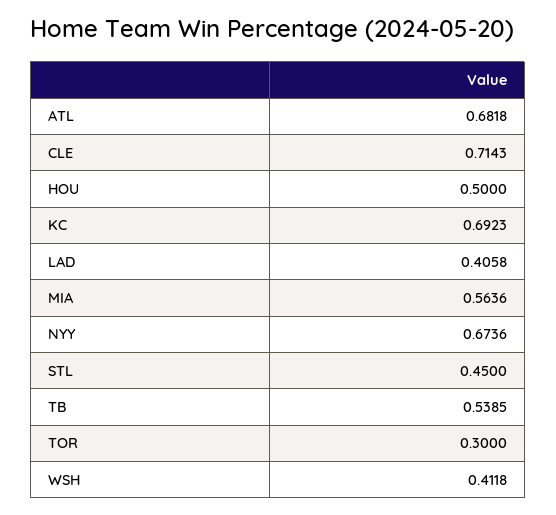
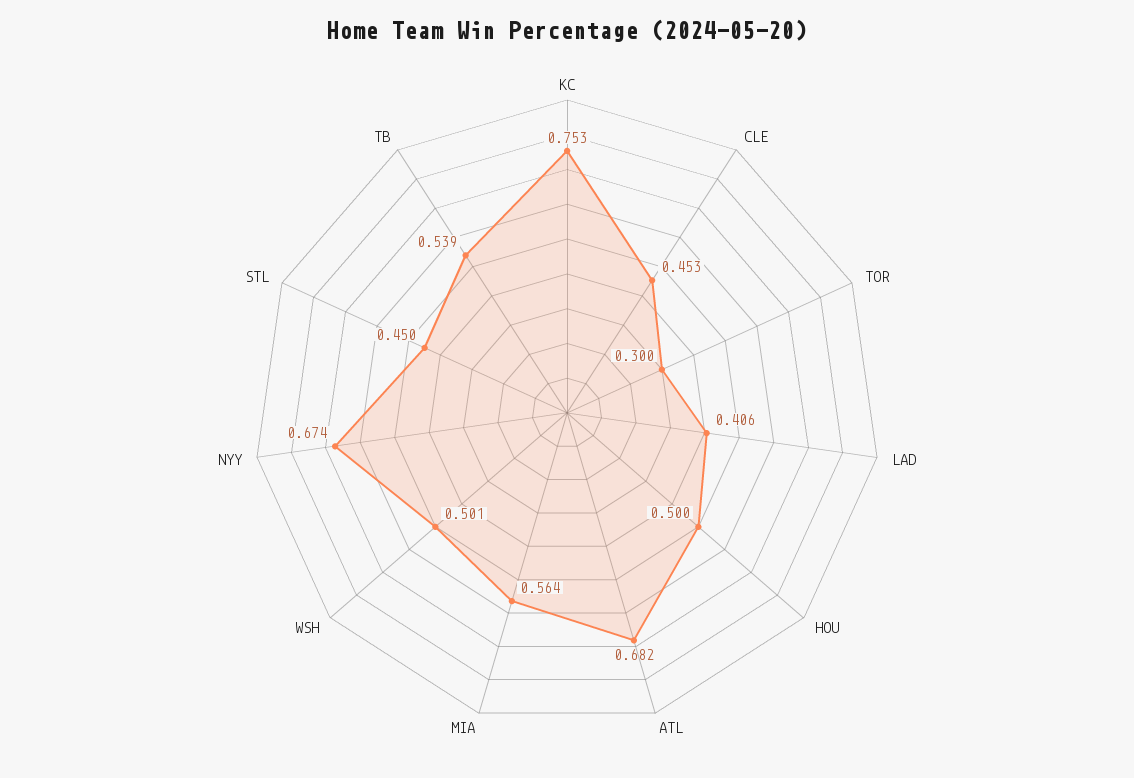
CLE: 0.7143 -> 0.453
KC: 0.6923 -> 0.753
WSH: 0.4118 -> 0.501

